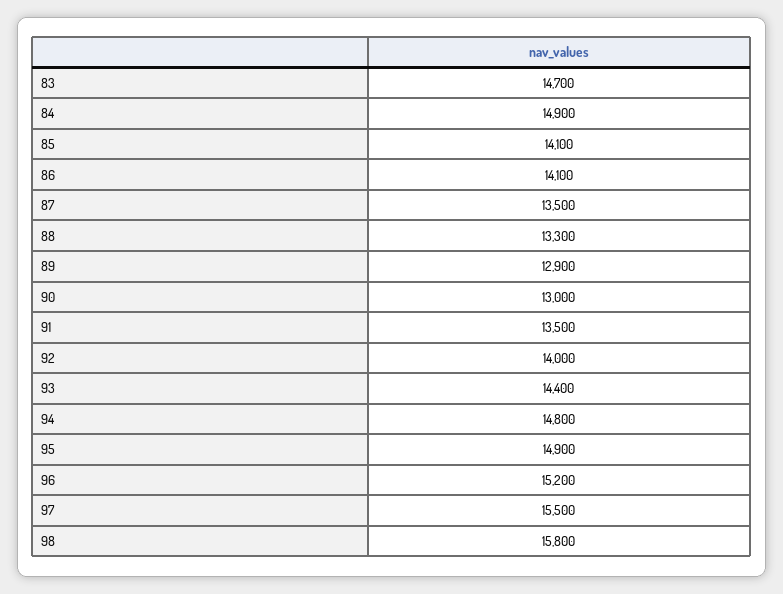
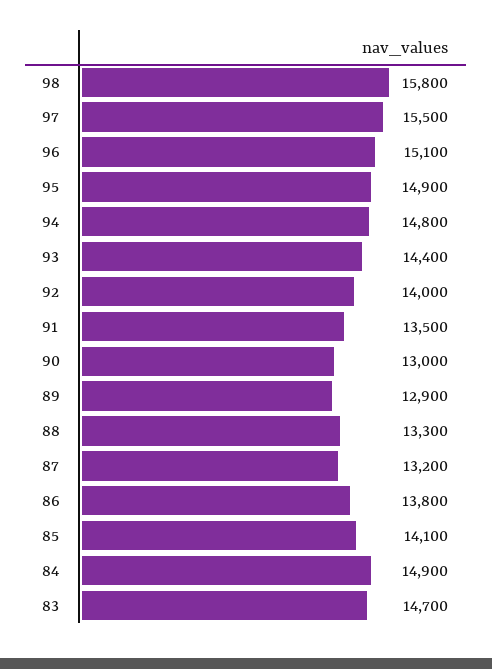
86: 14100 -> 13800
87: 13500 -> 13200
96: 15200 -> 15100

